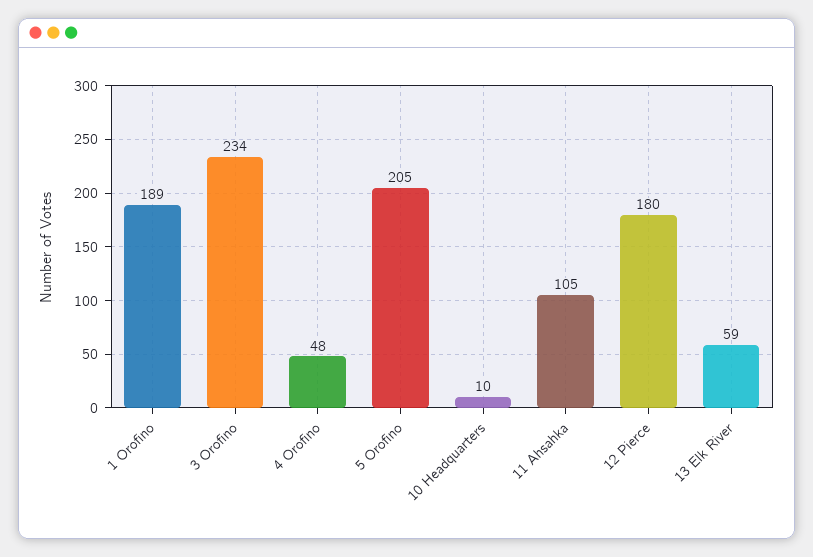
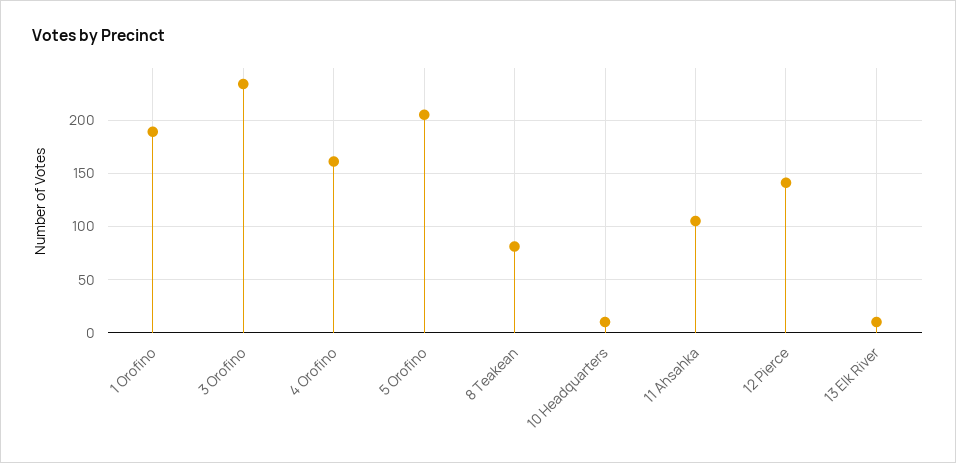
4 Orofino: 48 -> 160
12 Pierce: 180 -> 140
13 Elk River: 59 -> 10
8 Teakean: none -> 80

